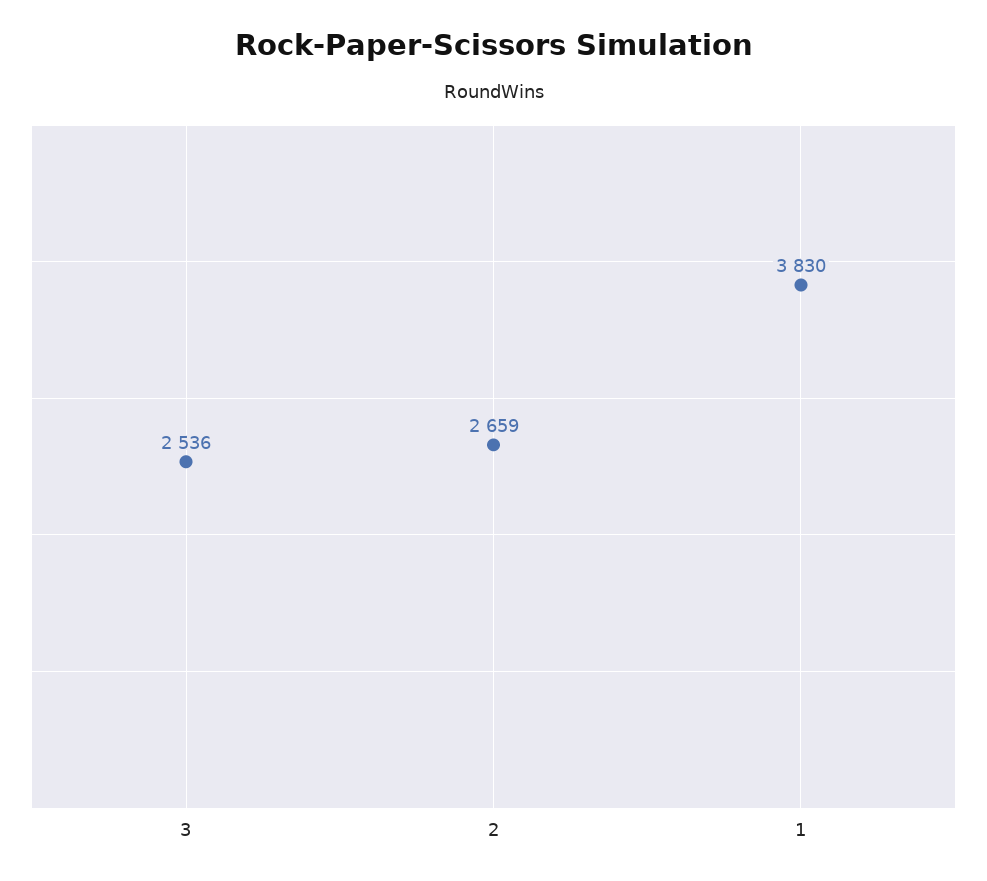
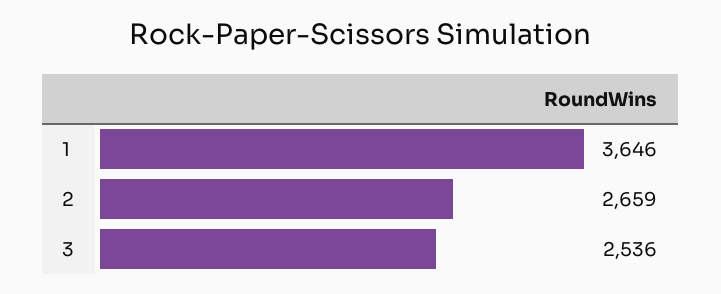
1: 3830 -> 3646

